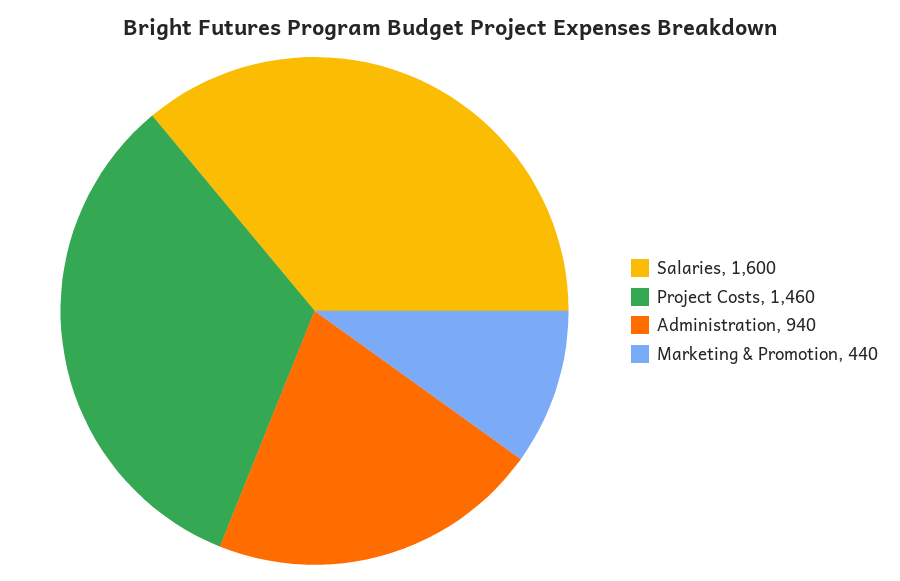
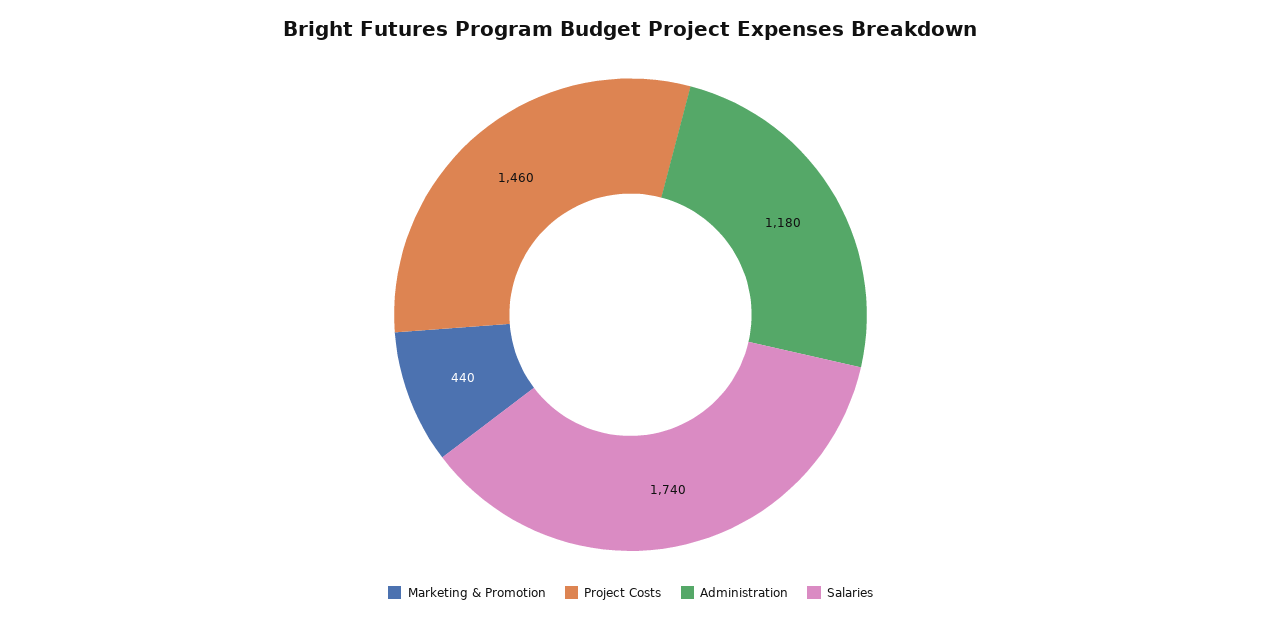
Salaries: 1600 -> 1740
Administration: 940 -> 1180

